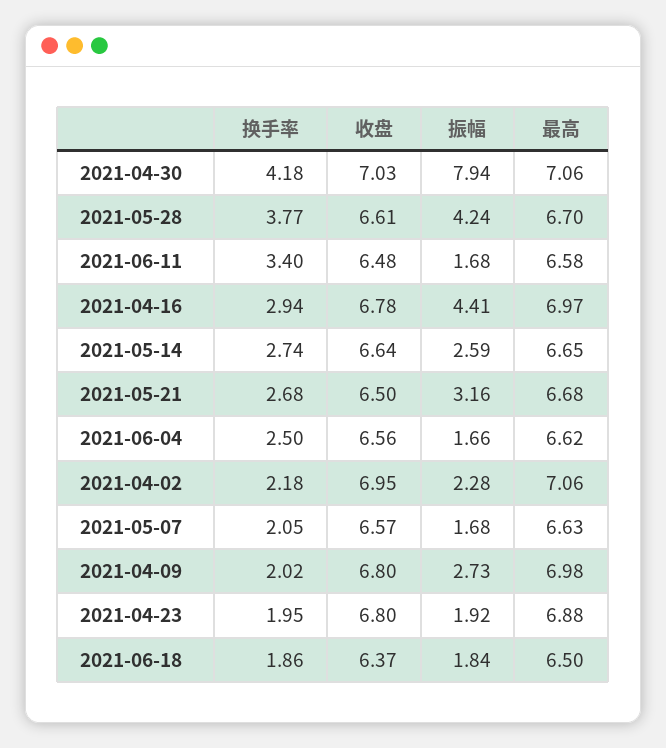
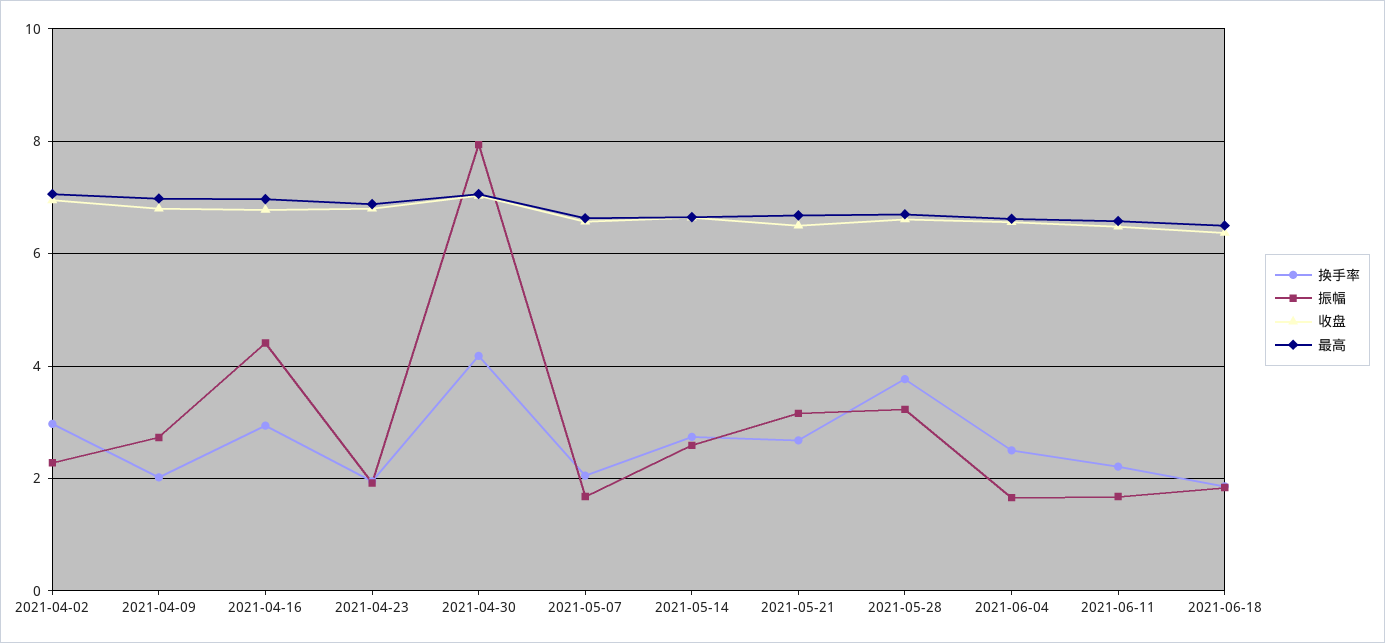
振幅, 2021-05-28: 4.24 -> 3.2
换手率, 2021-06-11: 3.4 -> 2.2
换手率, 2021-04-02: 2.18 -> 3

